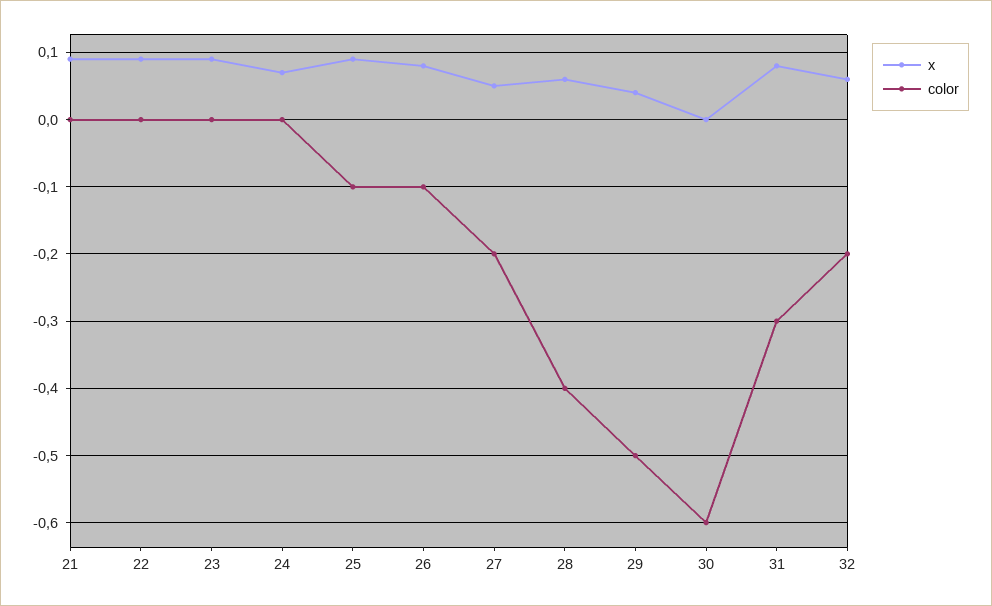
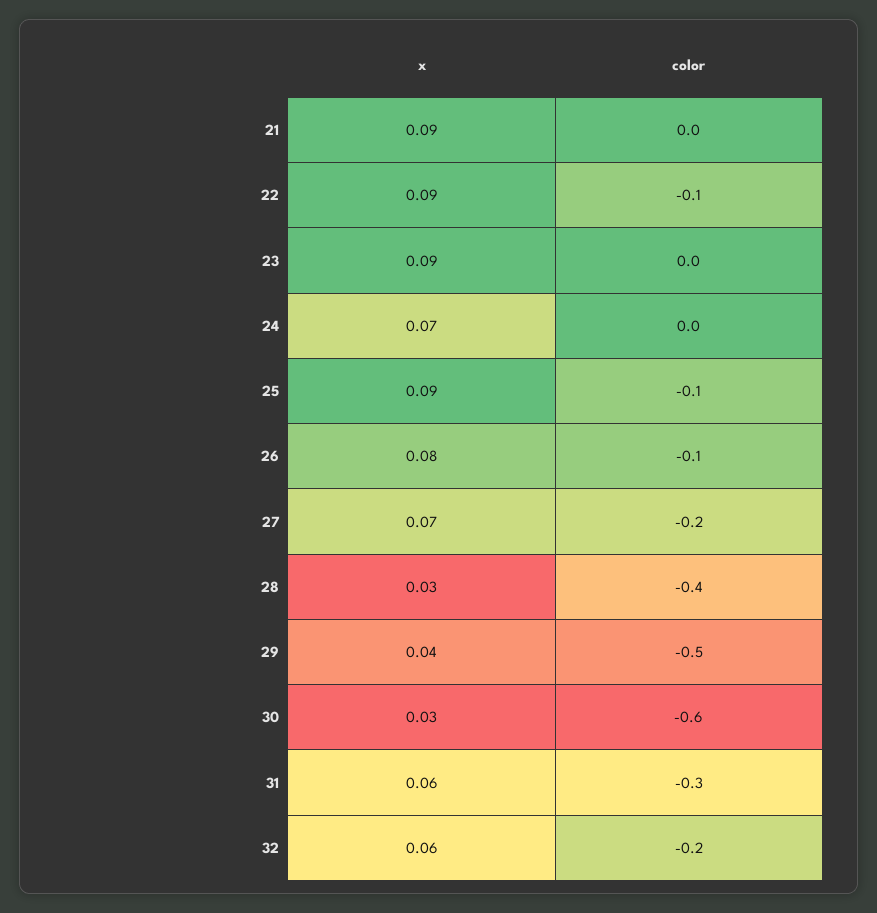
color, 22: 0 -> -0.1
x, 27: 0.05 -> 0.07
x, 28: 0.06 -> 0.03
x, 30: 0 -> 0.03
x, 31: 0.08 -> 0.06

